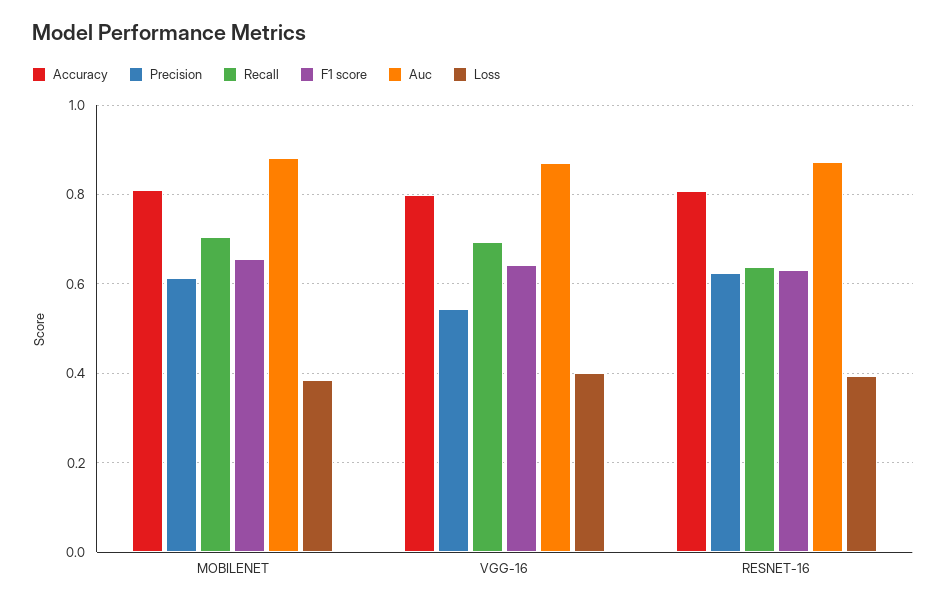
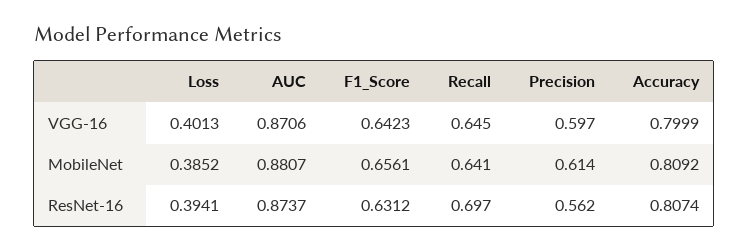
Recall, MOBILENET: 0.7 -> 0.641
Precision, VGG-16: 0.54 -> 0.597
Recall, VGG-16: 0.7 -> 0.645
Precision, RESNET-16: 0.62 -> 0.562
Recall, RESNET-16: 0.64 -> 0.697

